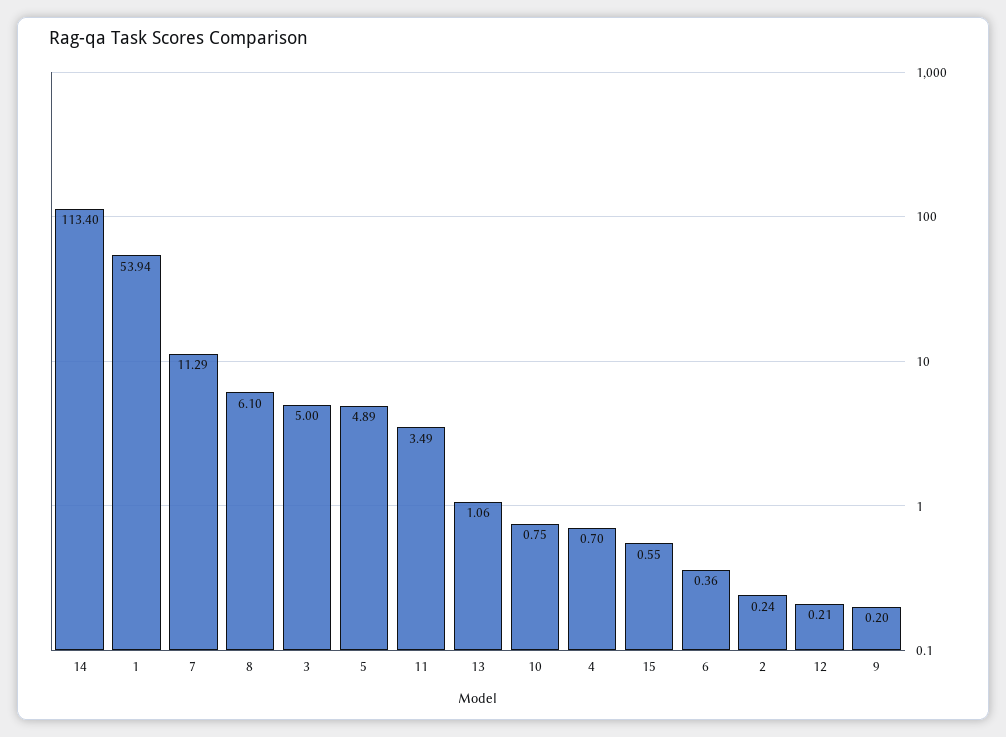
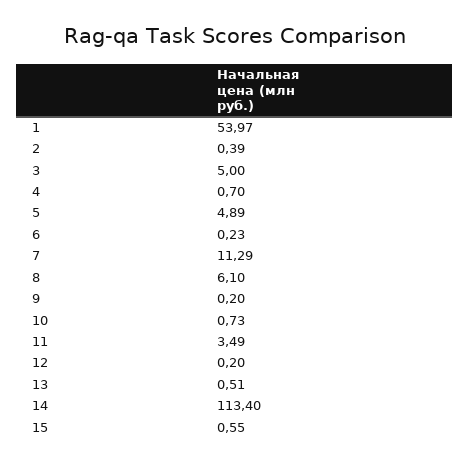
1: 53.94 -> 53.97
13: 1.06 -> 0.51
10: 0.75 -> 0.73
6: 0.36 -> 0.23
2: 0.24 -> 0.39
12: 0.21 -> 0.2

